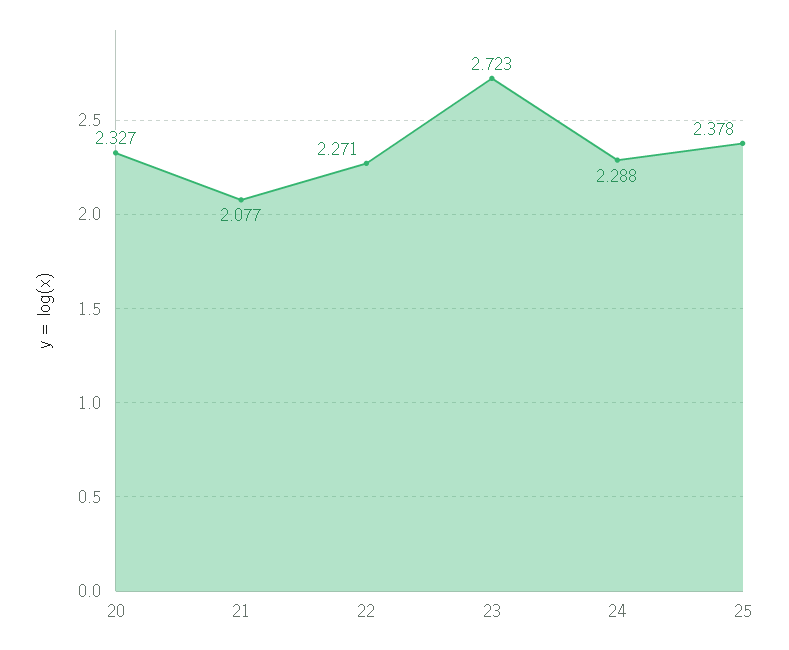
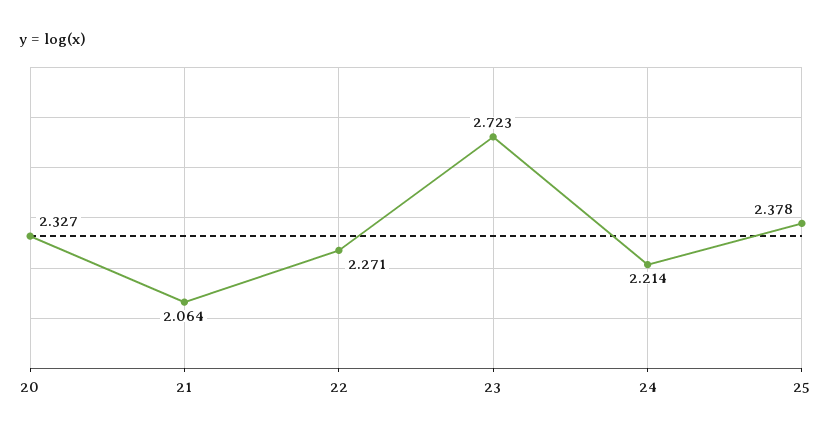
21: 2.077 -> 2.064
24: 2.288 -> 2.214

